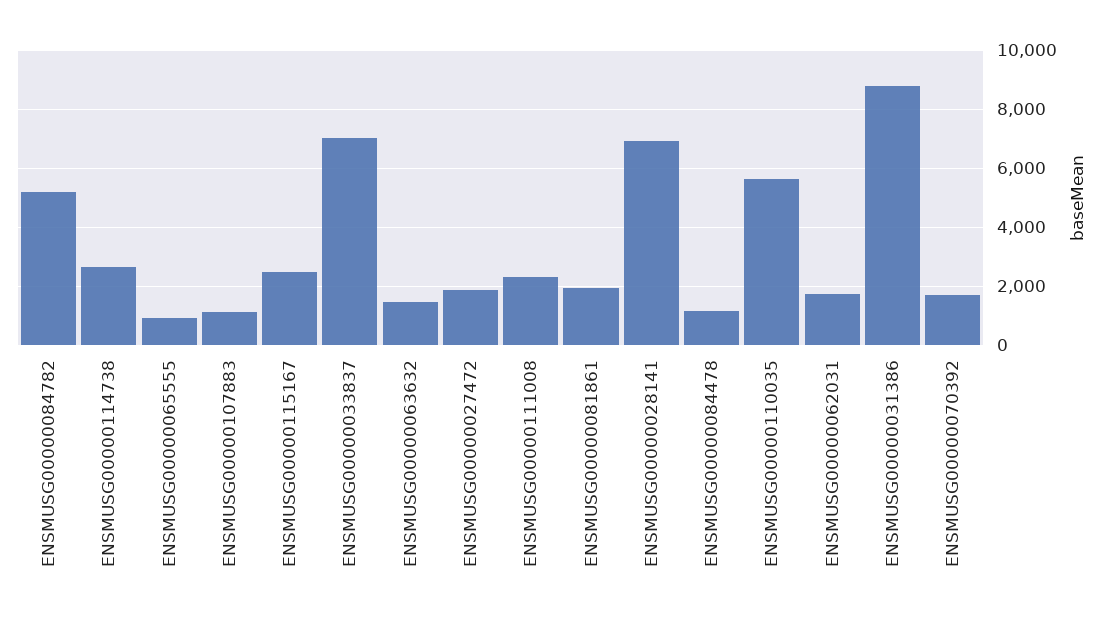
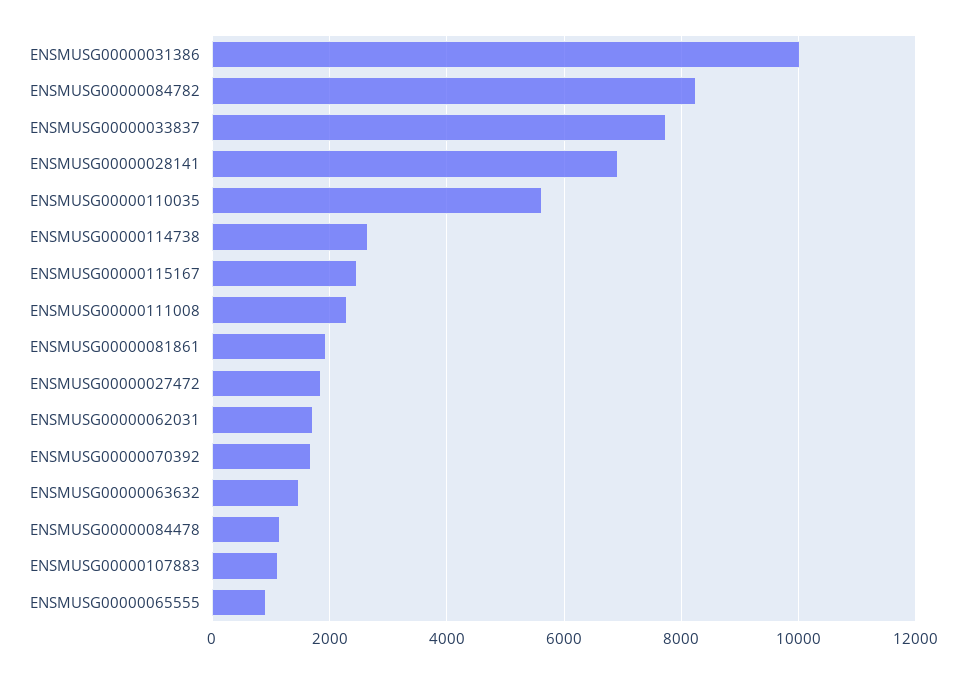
ENSMUSG00000084782: 5250 -> 8200
ENSMUSG00000033837: 7000 -> 7800
ENSMUSG00000031386: 8750 -> 10000

